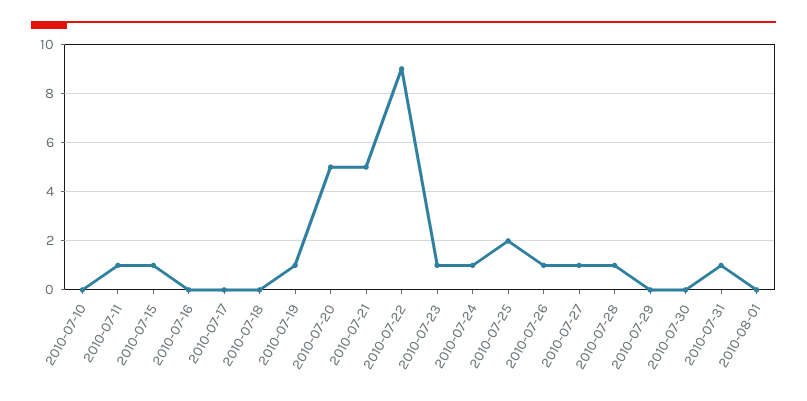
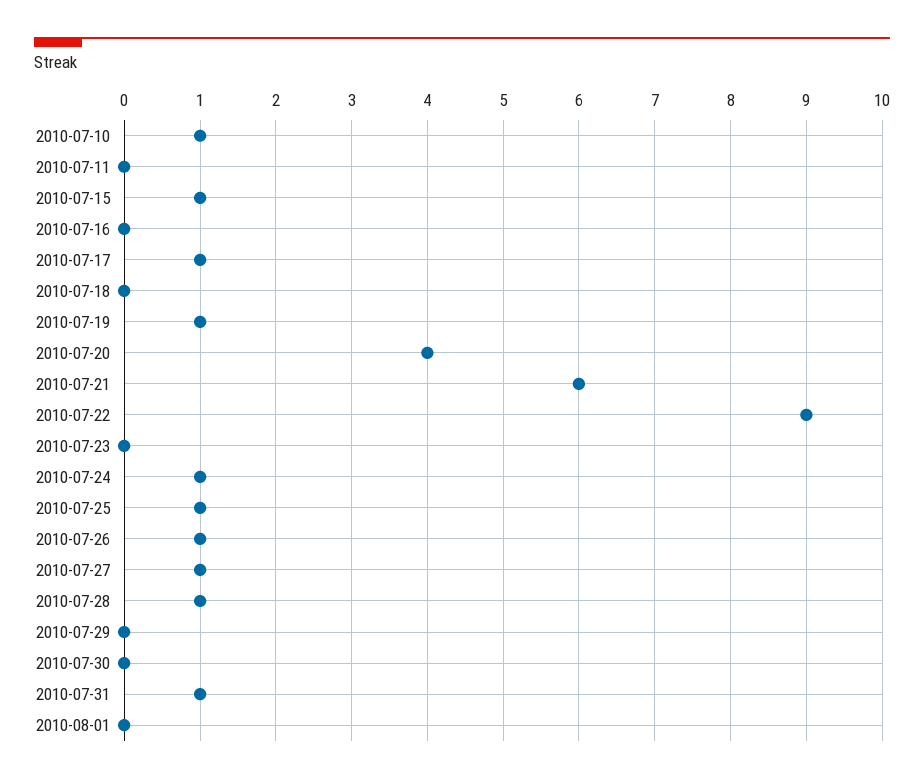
2010-07-10: 0 -> 1
2010-07-11: 1 -> 0
2010-07-17: 0 -> 1
2010-07-20: 5 -> 4
2010-07-21: 5 -> 6
2010-07-23: 1 -> 0
2010-07-25: 2 -> 1

